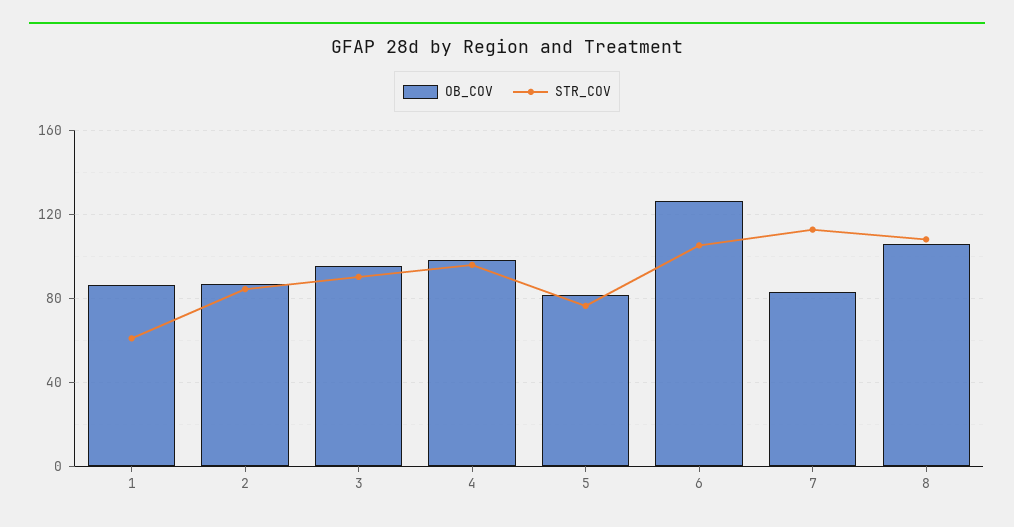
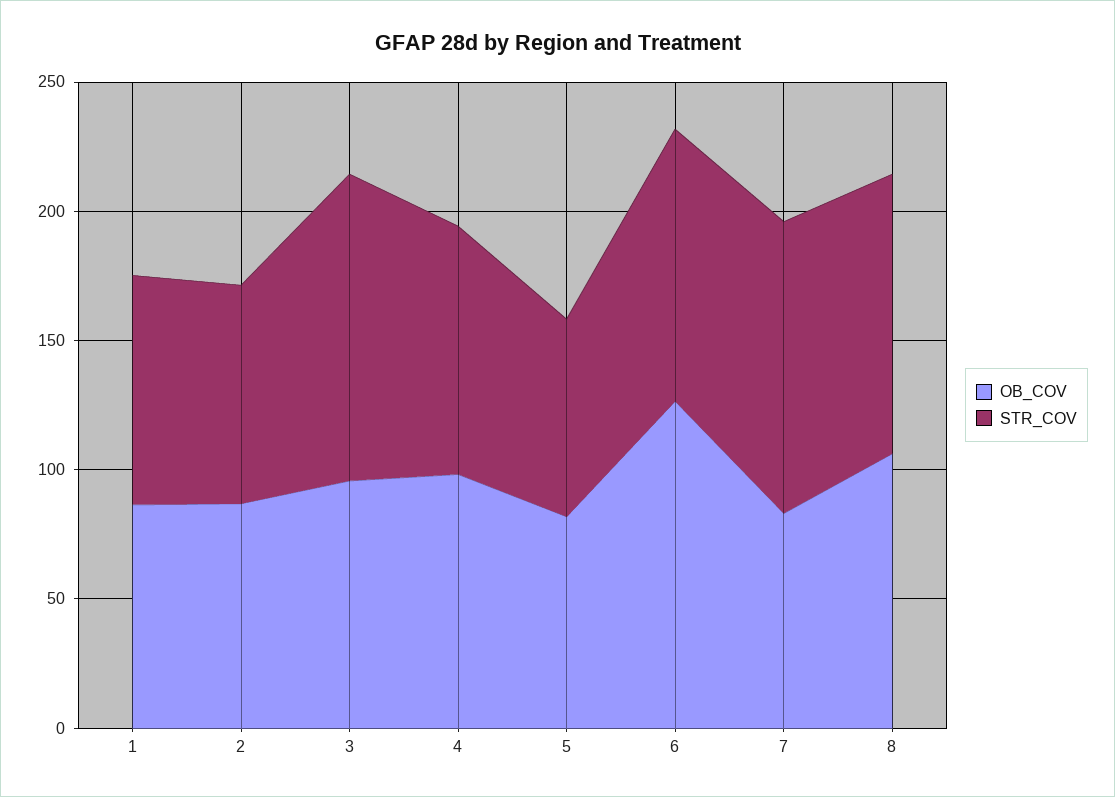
STR_COV, 1: 60 -> 90
STR_COV, 3: 90 -> 120

